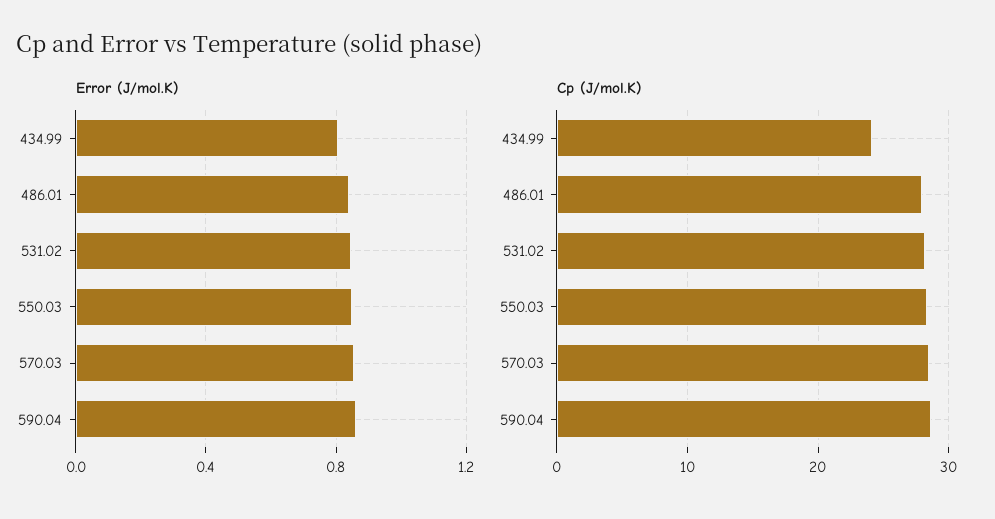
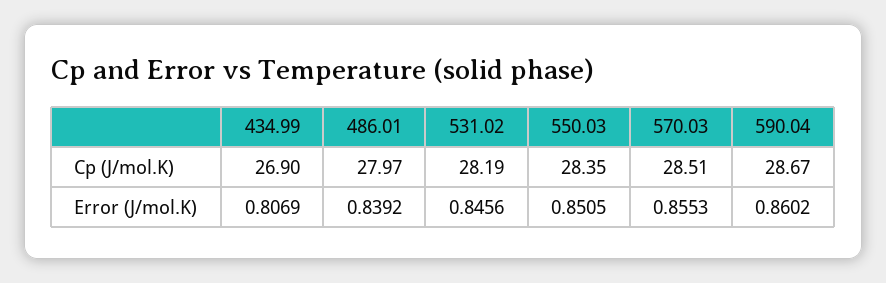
Cp (J/mol.K), 434.99: 24 -> 26.9

